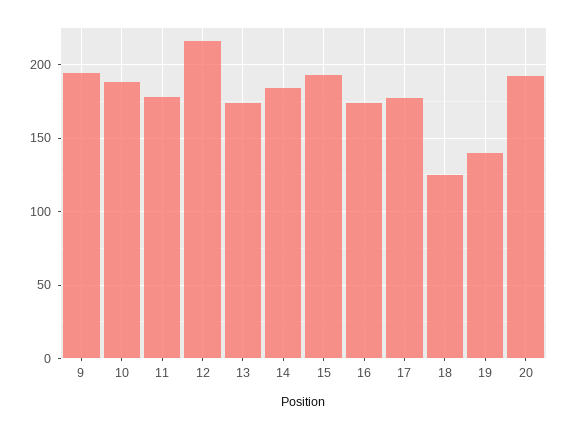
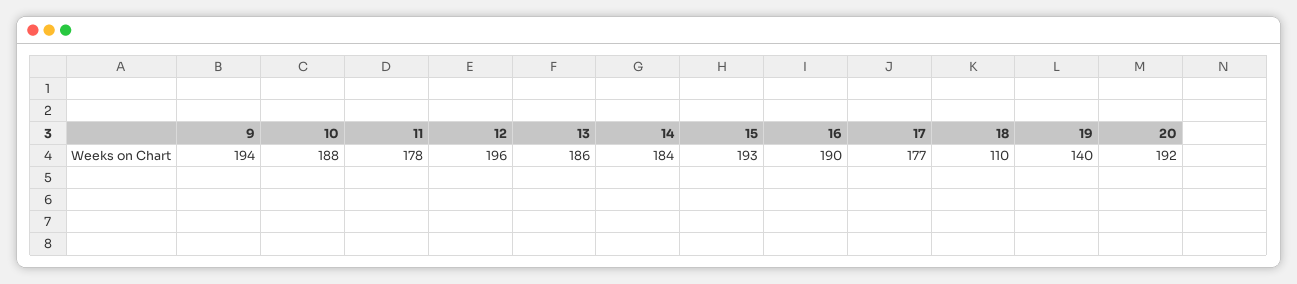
12: 215 -> 196
13: 175 -> 186
16: 175 -> 190
18: 125 -> 110

